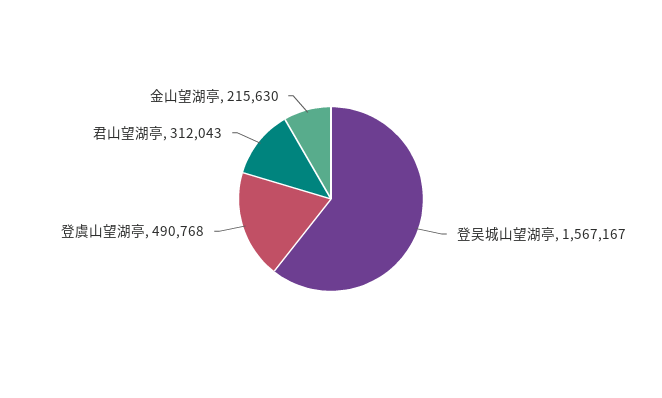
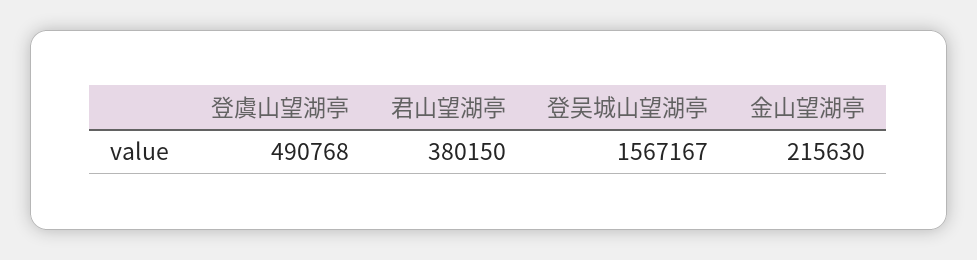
君山望湖亭: 312043 -> 380150

